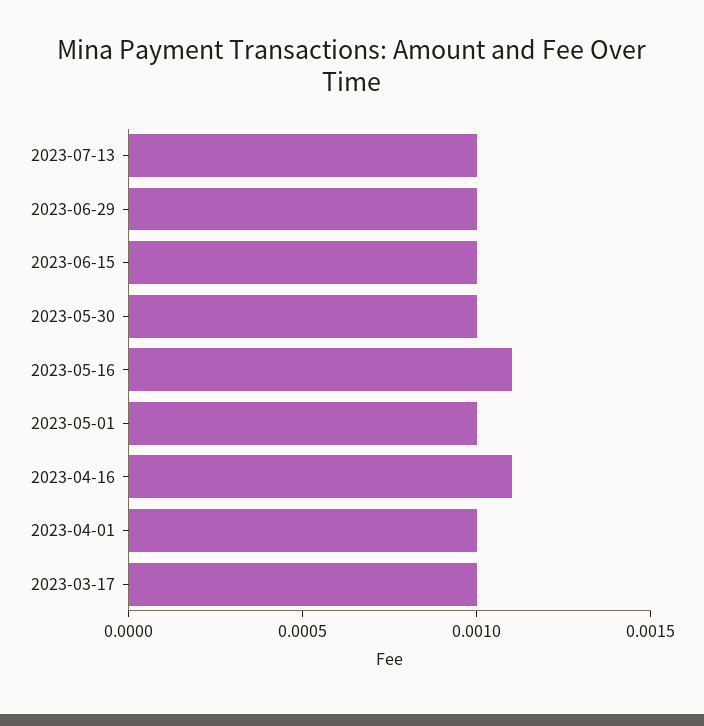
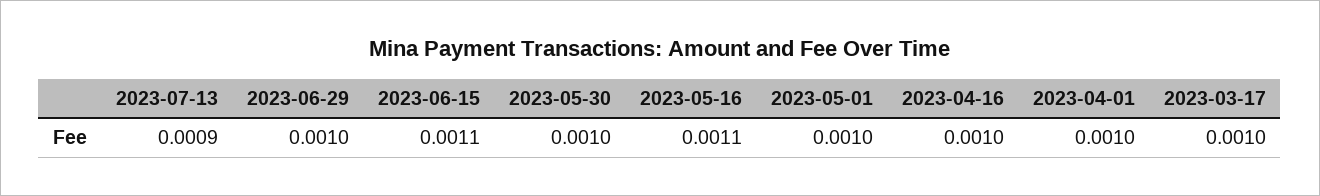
2023-07-13: 0.001 -> 0.0009
2023-06-15: 0.001 -> 0.0011
2023-04-16: 0.0011 -> 0.001

